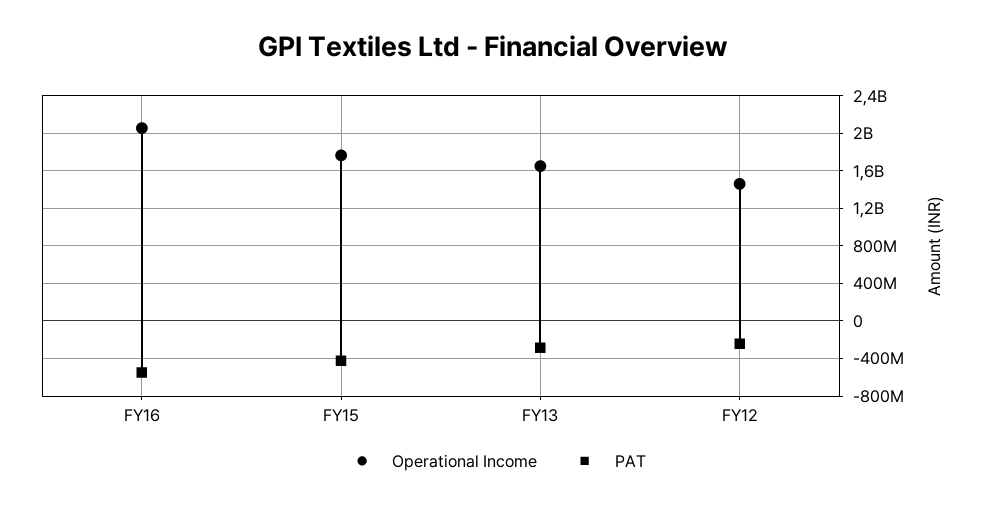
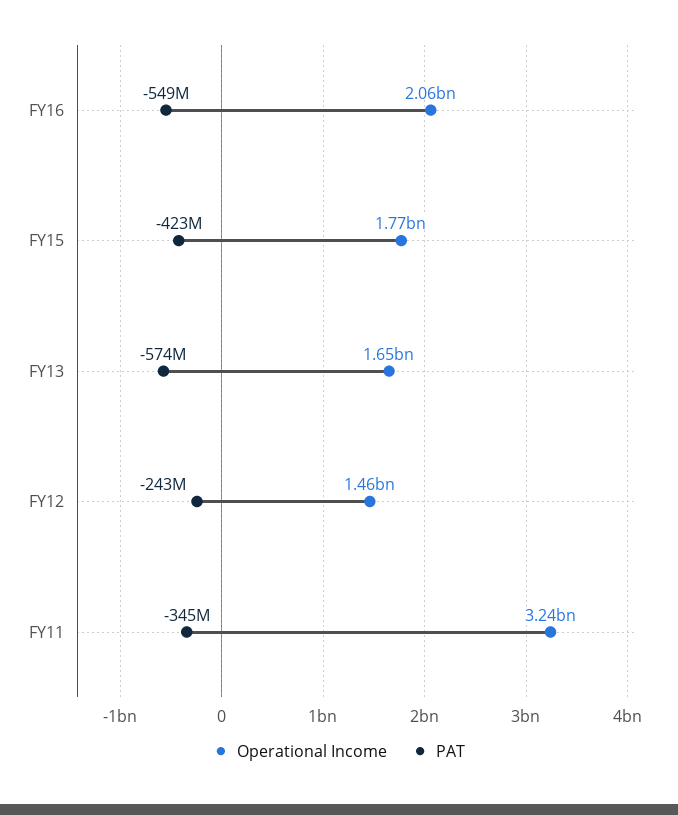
PAT, FY13: -300000000 -> -574000000
Operational Income, FY11: none -> 3240000000
PAT, FY11: none -> -345000000

